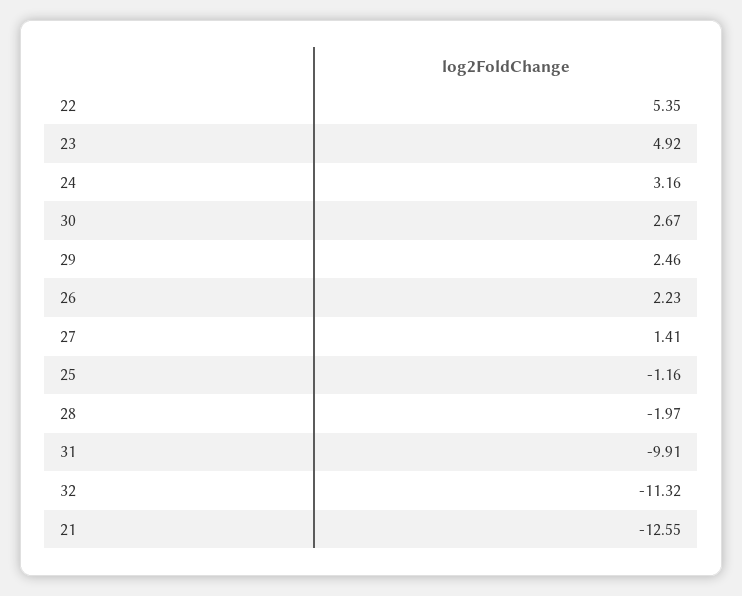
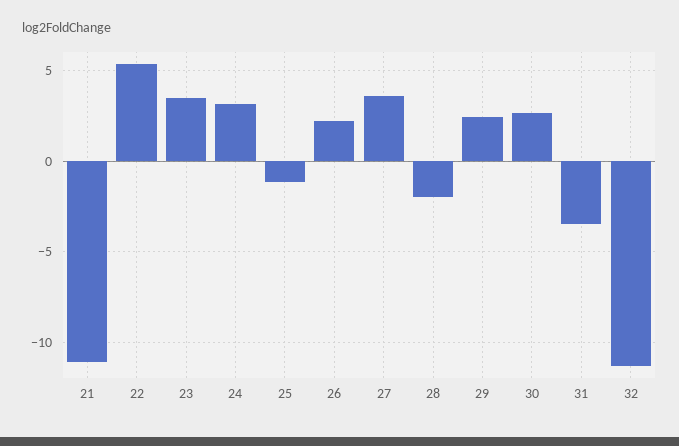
23: 4.92 -> 3.5
27: 1.41 -> 3.5
31: -9.91 -> -3.5
21: -12.55 -> -11

